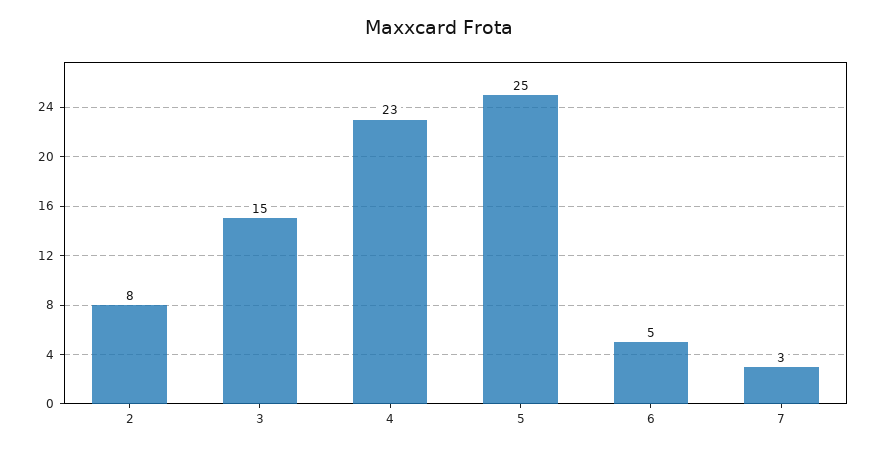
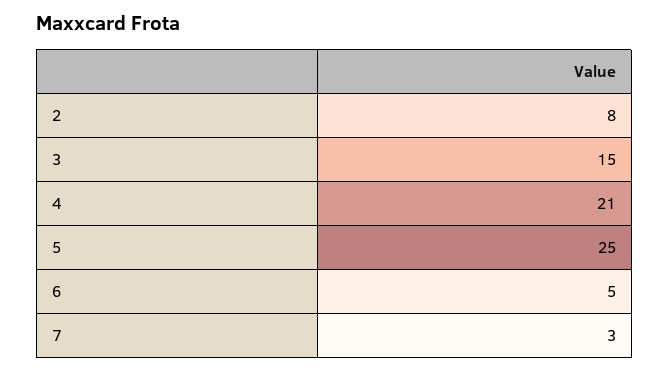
4: 23 -> 21

